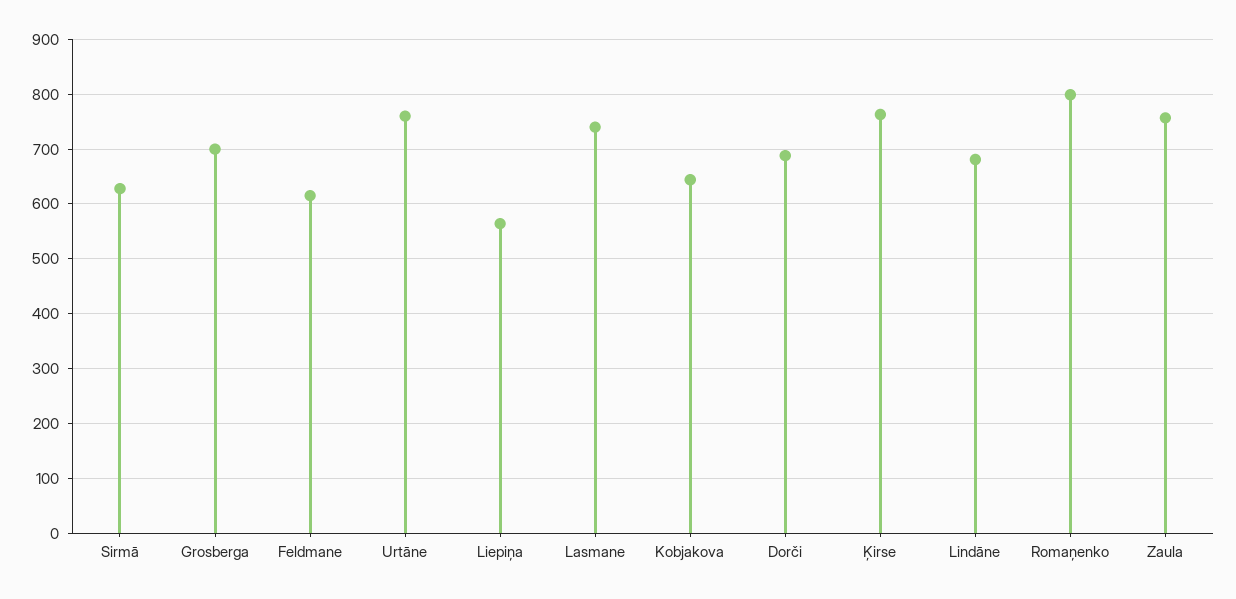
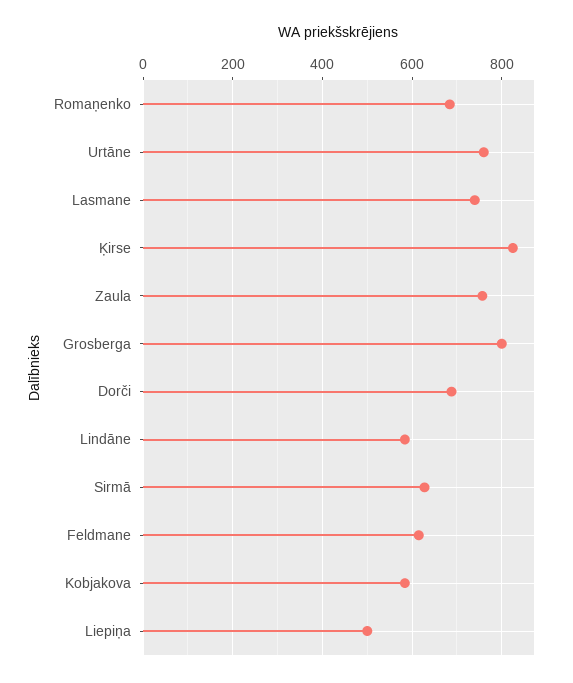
Grosberga: 700 -> 800
Liepiņa: 560 -> 500
Kobjakova: 640 -> 580
Ķirse: 760 -> 820
Lindāne: 680 -> 580
Romaņenko: 800 -> 680

